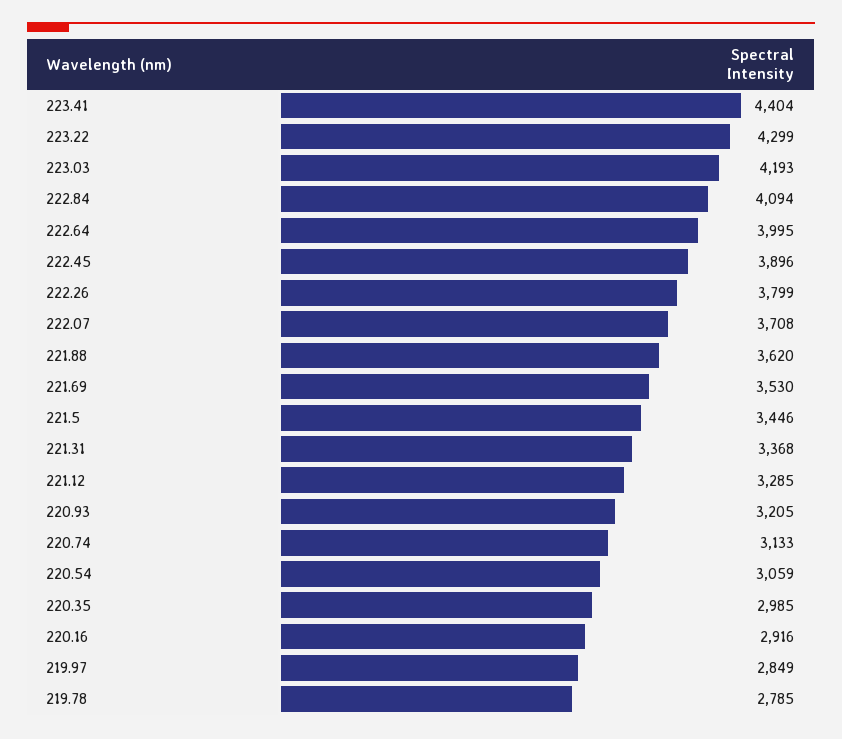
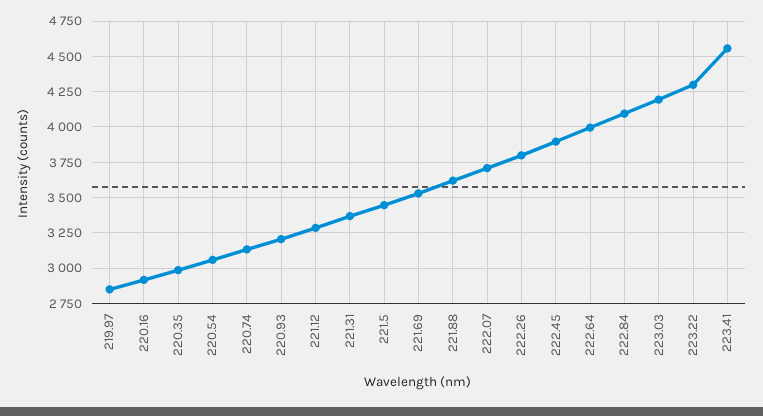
223.41: 4404 -> 4550
219.78: 2785 -> none

